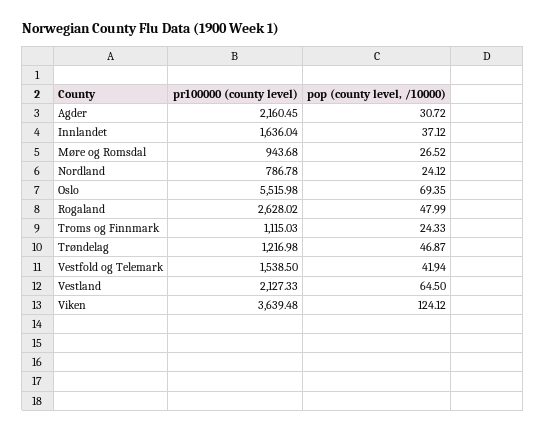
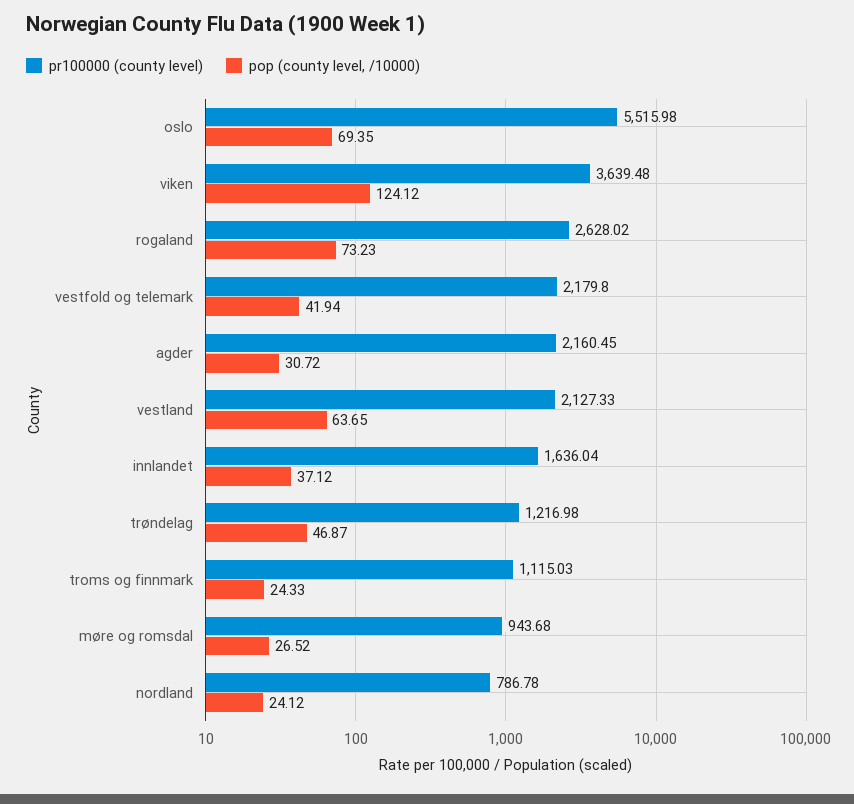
pop (county level, /10000), Rogaland: 47.99 -> 73.23
pr100000 (county level), Vestfold og Telemark: 1538.5 -> 2179.8
pop (county level, /10000), Vestland: 64.5 -> 63.65

